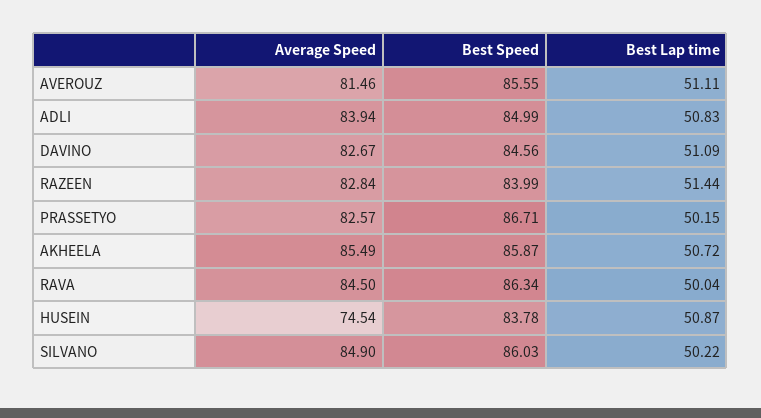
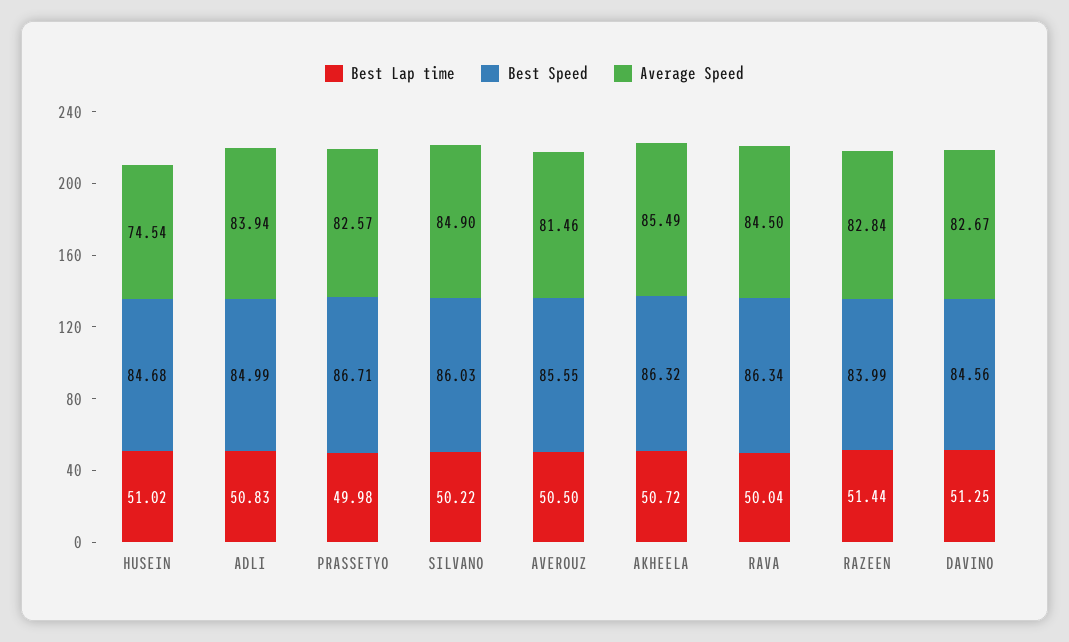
Best Lap time, AVEROUZ: 51.11 -> 50.5
Best Lap time, DAVINO: 51.09 -> 51.25
Best Lap time, PRASSETYO: 50.15 -> 49.98
Best Speed, AKHEELA: 85.87 -> 86.32
Best Speed, HUSEIN: 83.78 -> 84.68
Best Lap time, HUSEIN: 50.87 -> 51.02

